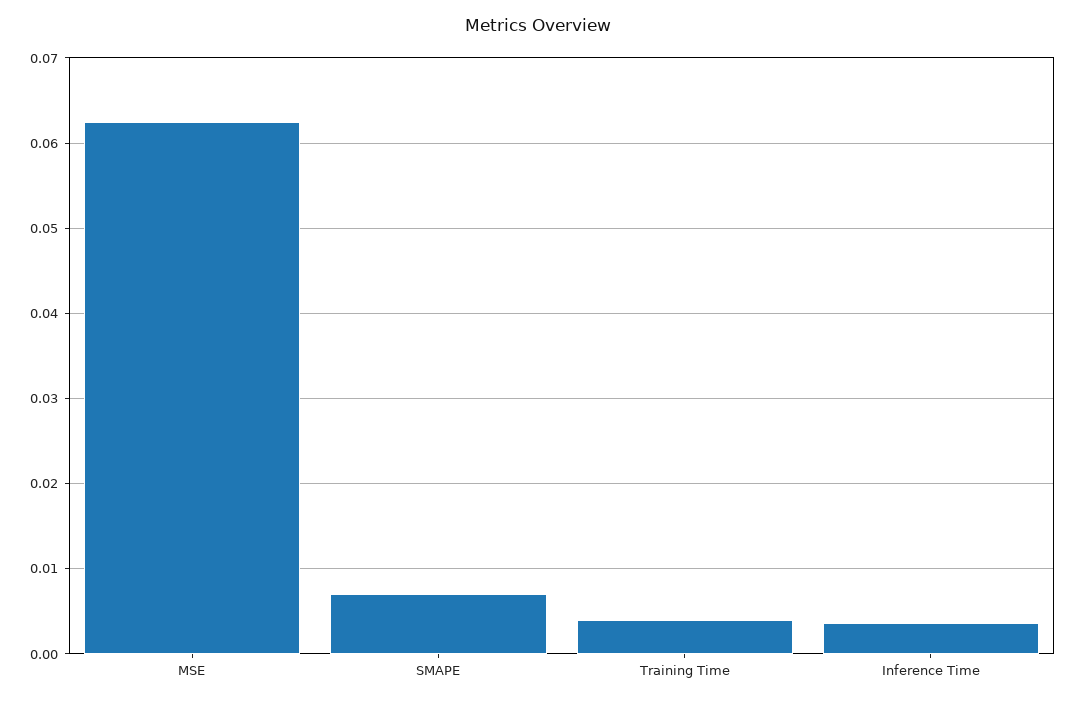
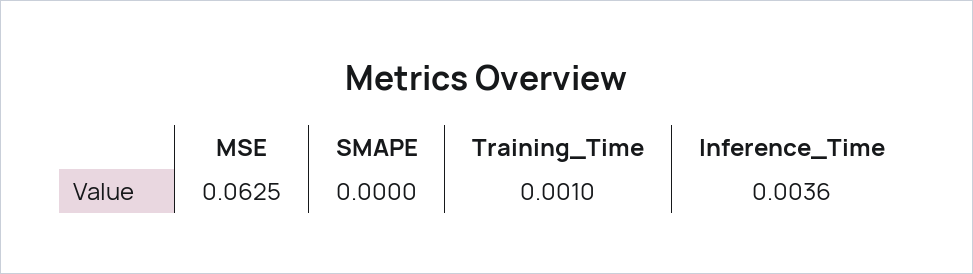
SMAPE: 0.007 -> 0
Training Time: 0.004 -> 0.001

